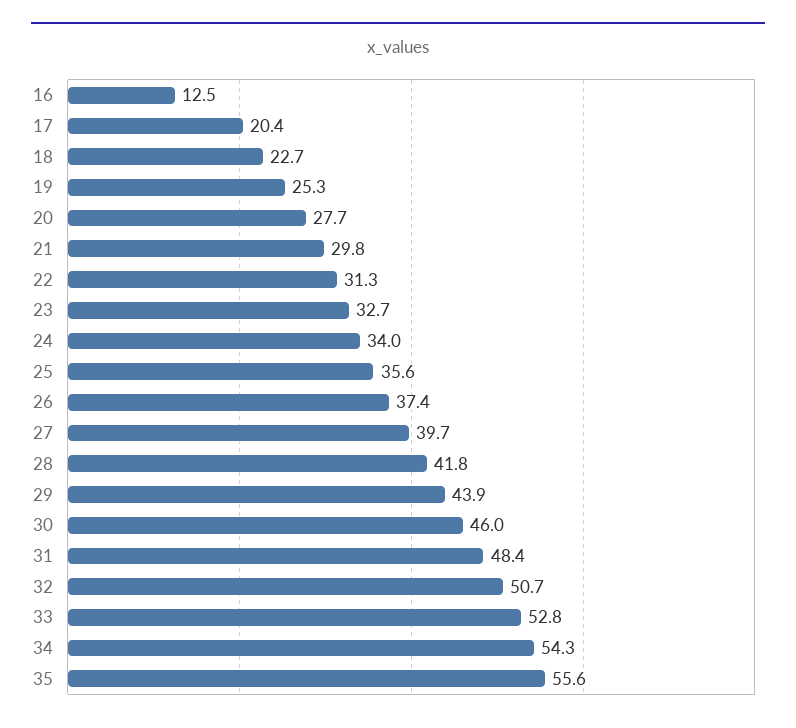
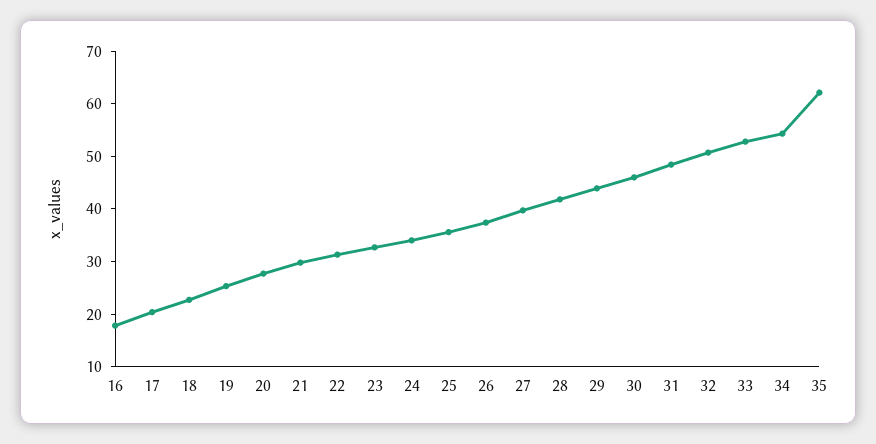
16: 12.5 -> 18
35: 55.6 -> 62

